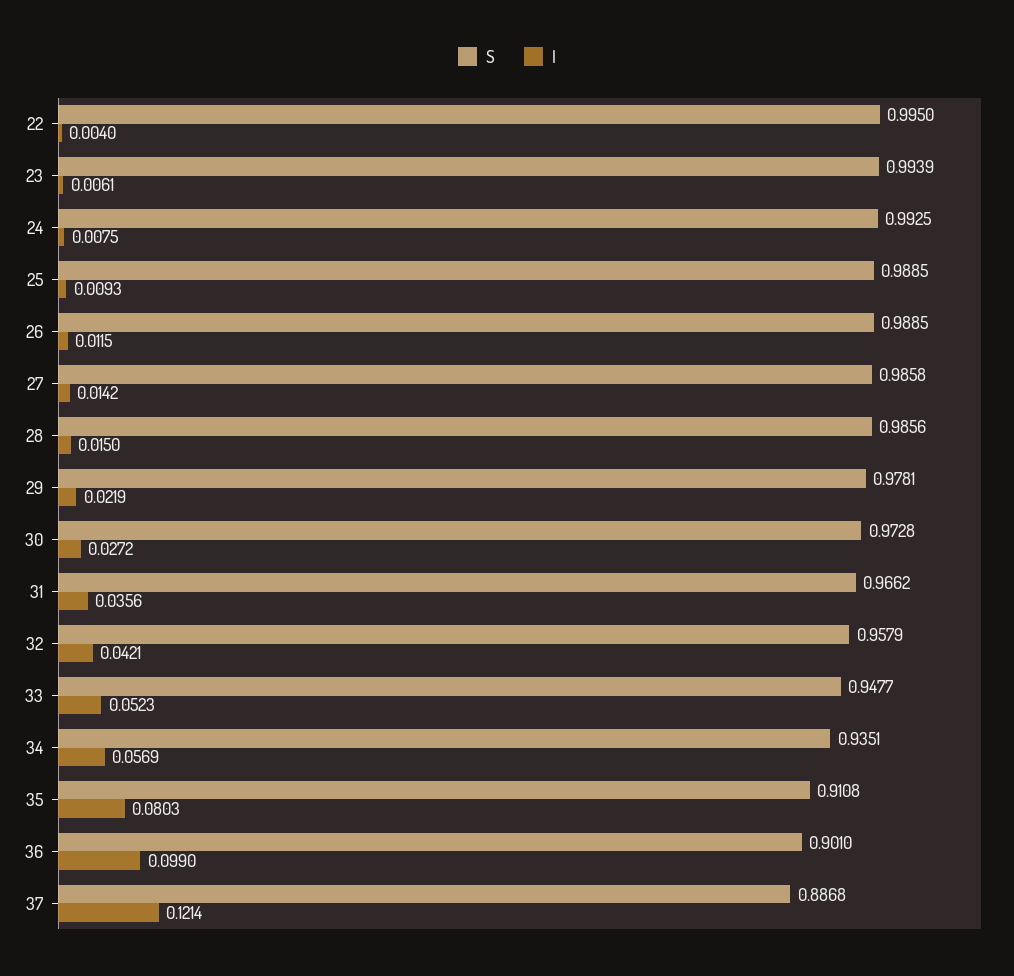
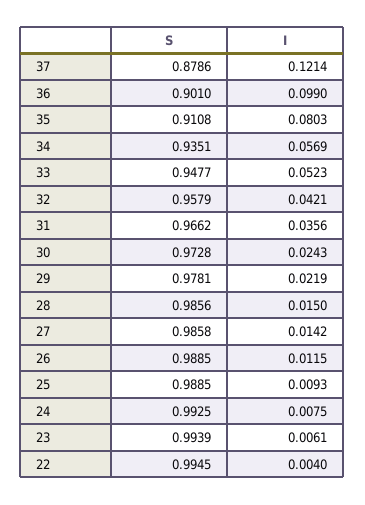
S, 22: 0.995 -> 0.9945
I, 30: 0.0272 -> 0.0243
S, 37: 0.8868 -> 0.8786

